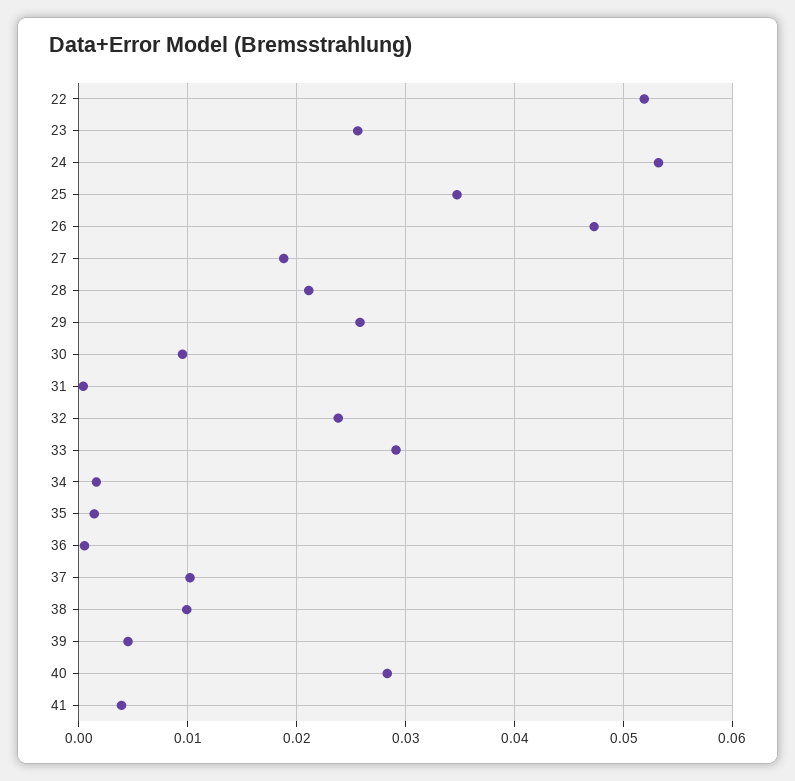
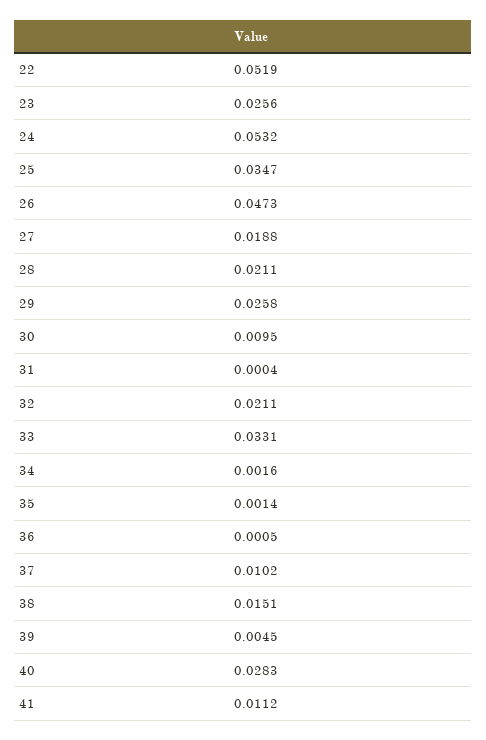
32: 0.024 -> 0.0211
33: 0.029 -> 0.0331
38: 0.01 -> 0.0151
41: 0.004 -> 0.0112

